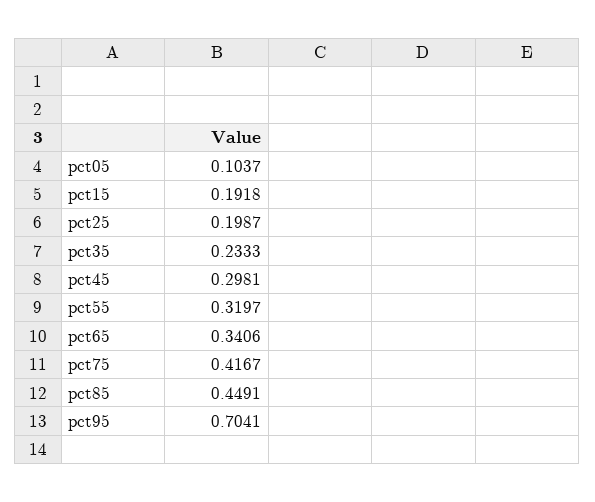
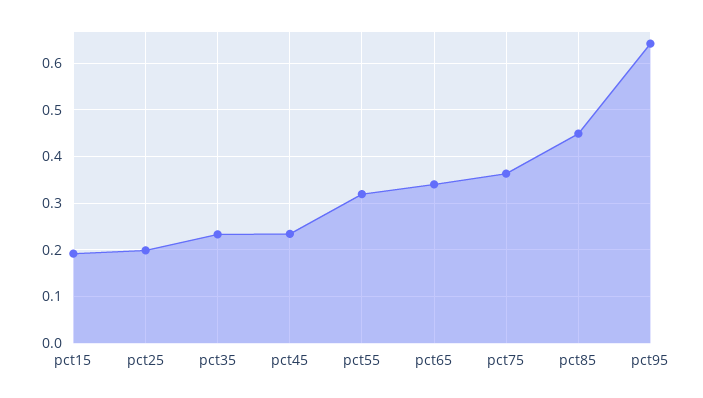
pct05: 0.1037 -> none
pct45: 0.2981 -> 0.24
pct75: 0.4167 -> 0.36
pct95: 0.7041 -> 0.64

